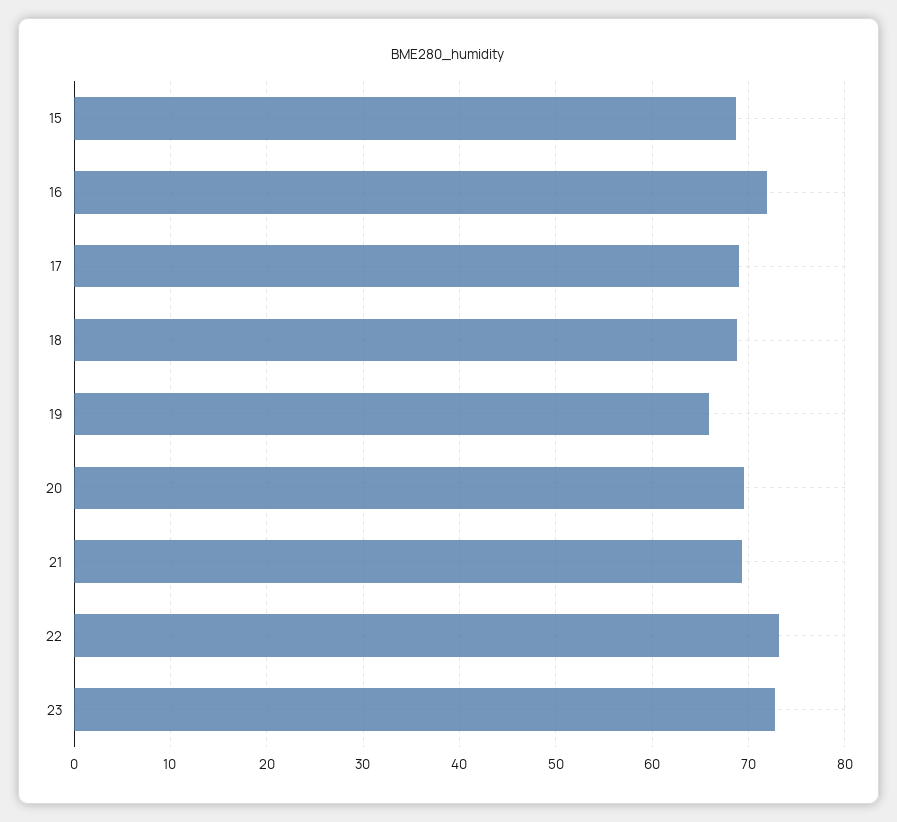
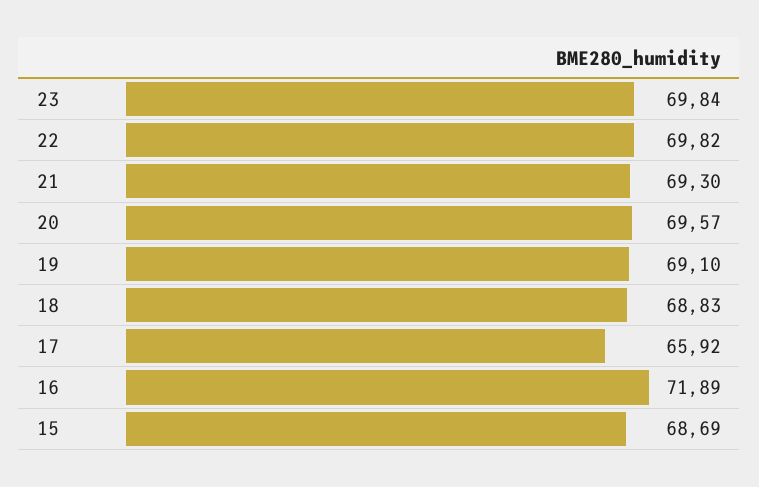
17: 69 -> 65.92
19: 66 -> 69.1
22: 73 -> 69.82
23: 73 -> 69.84

